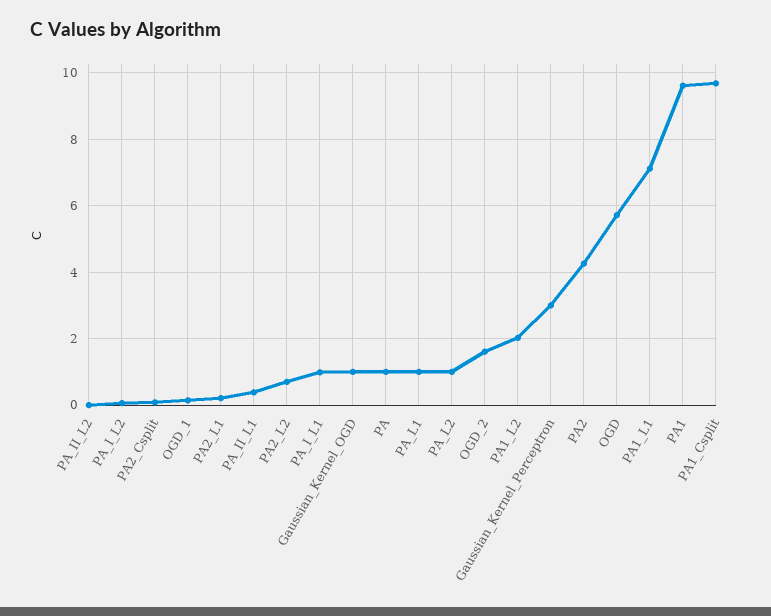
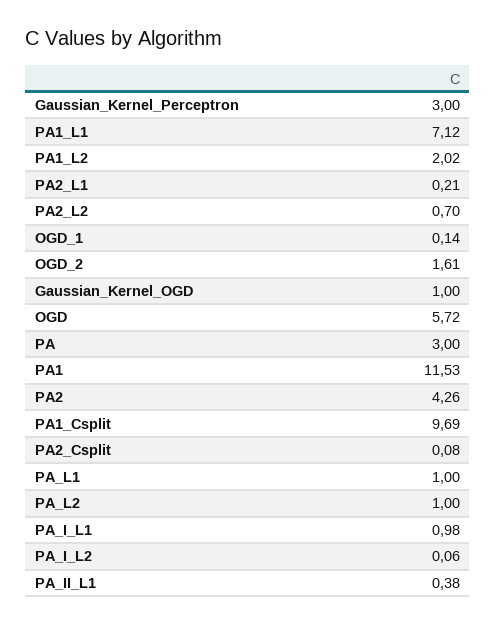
PA_II_L2: 0 -> none
PA: 1 -> 3
PA1: 9.6 -> 11.53

